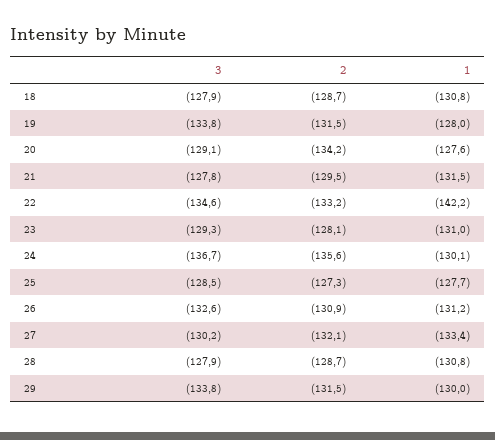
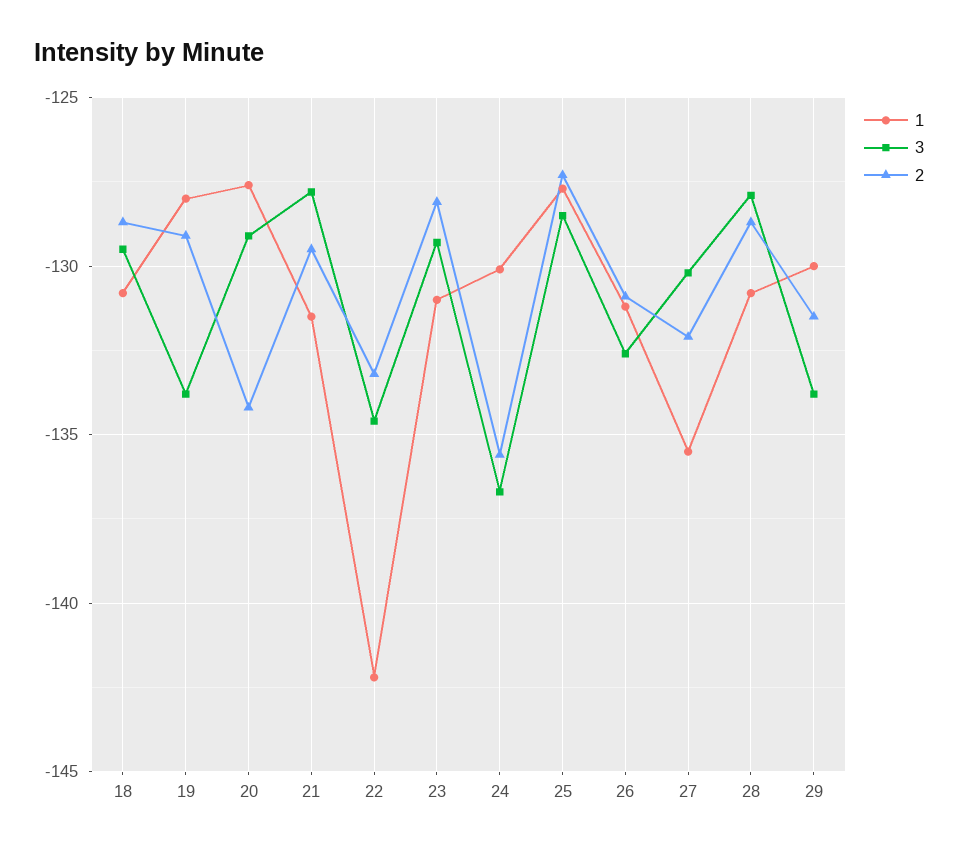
3, 18: -127.9 -> -129.5
2, 19: -131.5 -> -129
1, 27: -133.4 -> -135.5

